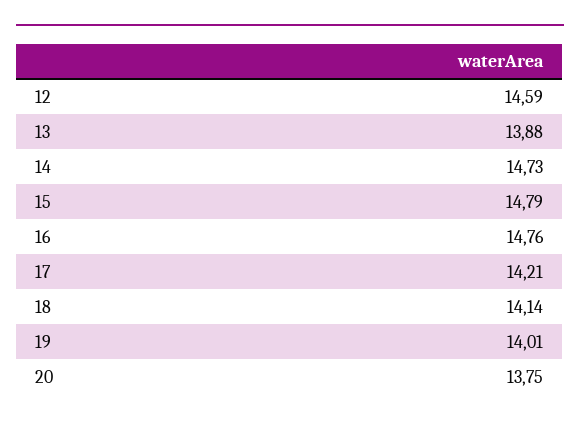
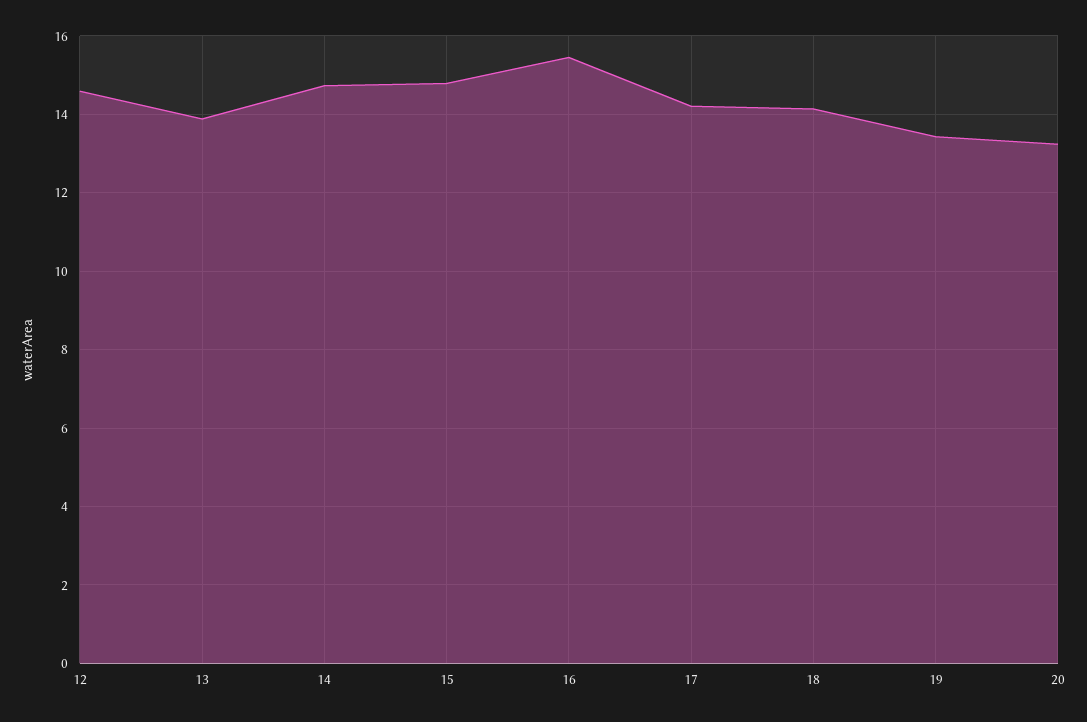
16: 14.76 -> 15.4
19: 14.01 -> 13.4
20: 13.75 -> 13.2

